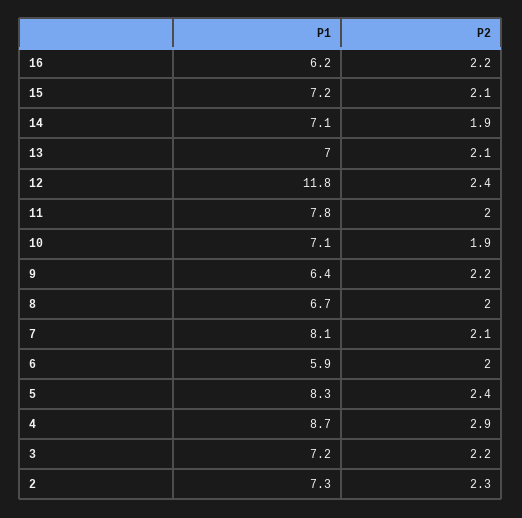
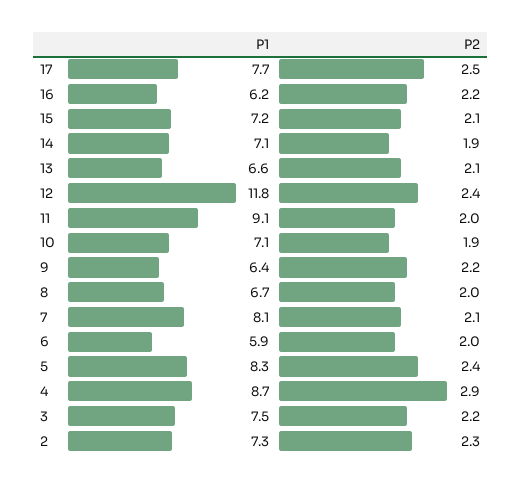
P1, 13: 7 -> 6.6
P1, 11: 7.8 -> 9.1
P1, 3: 7.2 -> 7.5
P1, 17: none -> 7.7
P2, 17: none -> 2.5

